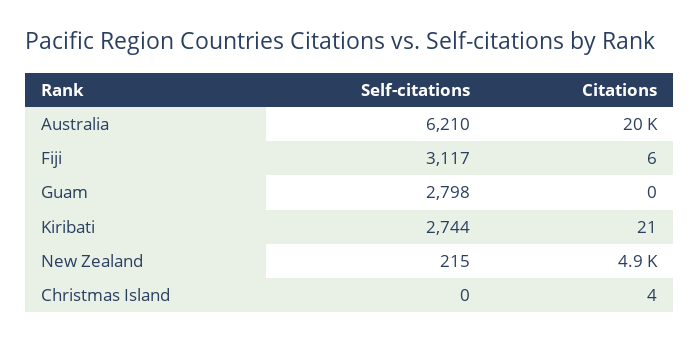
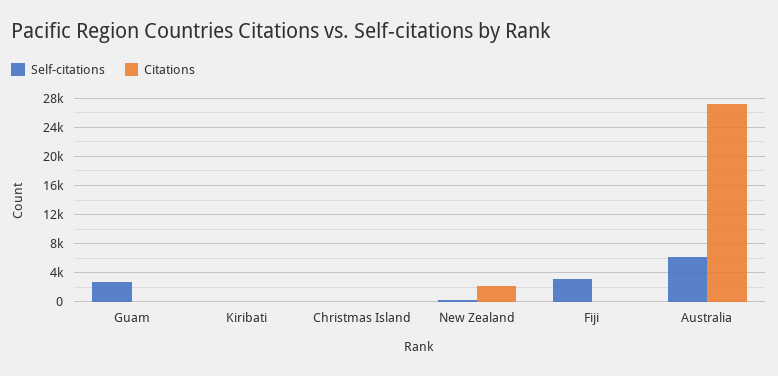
Citations, Australia: 20000 -> 27000
Self-citations, Kiribati: 2744 -> 0
Citations, New Zealand: 4900 -> 2000

